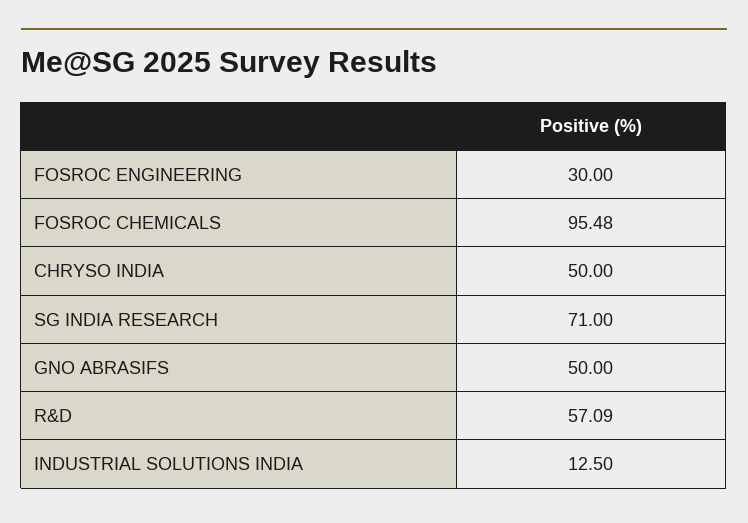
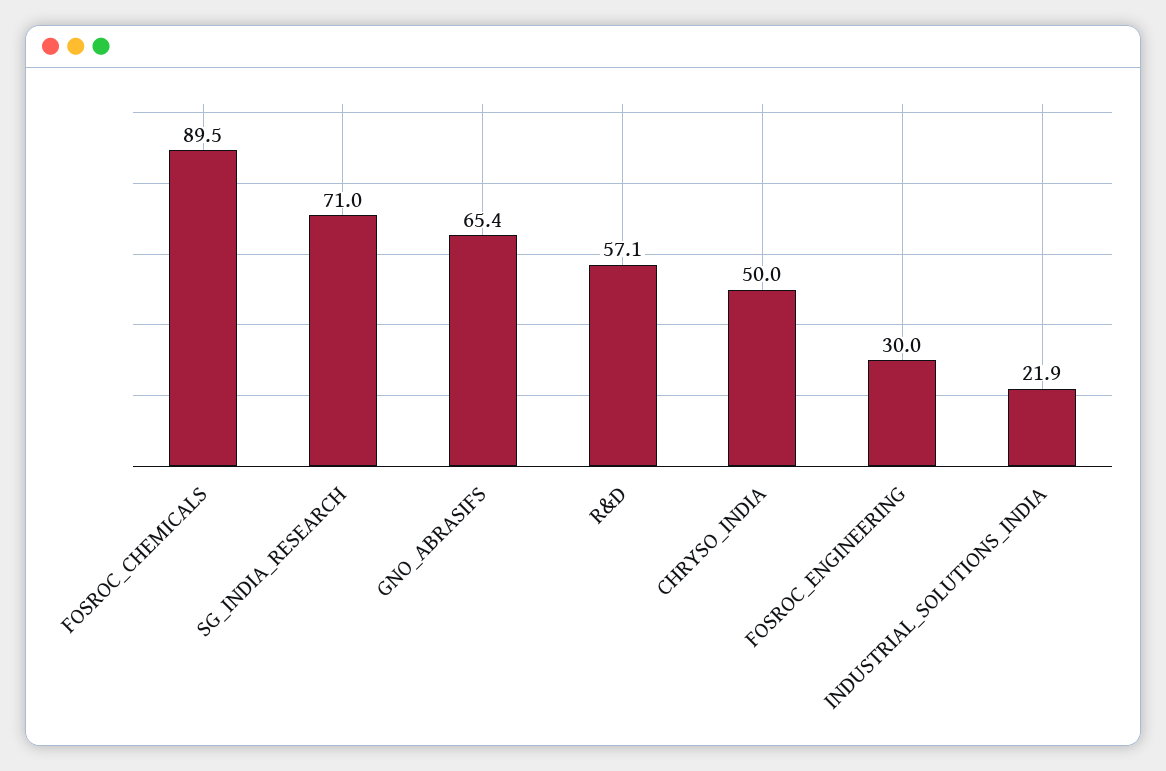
FOSROC CHEMICALS: 95.48 -> 89.5
GNO ABRASIFS: 50 -> 65.4
INDUSTRIAL SOLUTIONS INDIA: 12.5 -> 21.9

